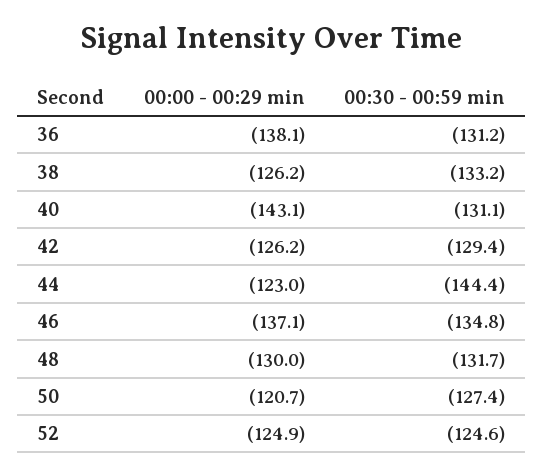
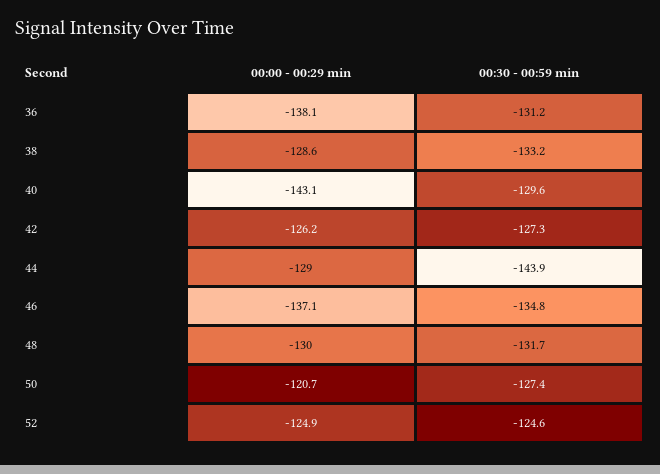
00:00 - 00:29 min, 38: -126.2 -> -128.6
00:30 - 00:59 min, 40: -131.1 -> -129.6
00:30 - 00:59 min, 42: -129.4 -> -127.3
00:00 - 00:29 min, 44: -123 -> -129
00:30 - 00:59 min, 44: -144.4 -> -143.9

